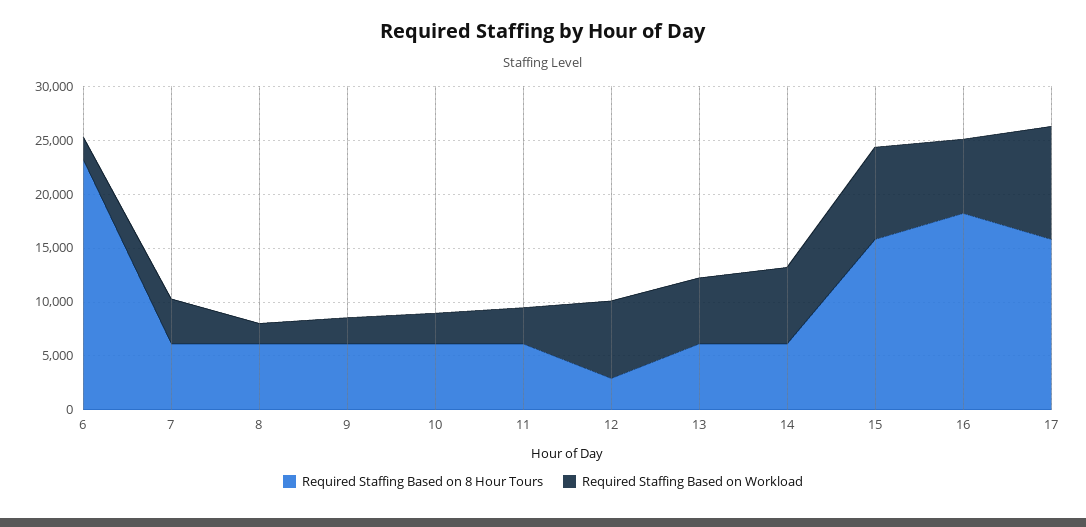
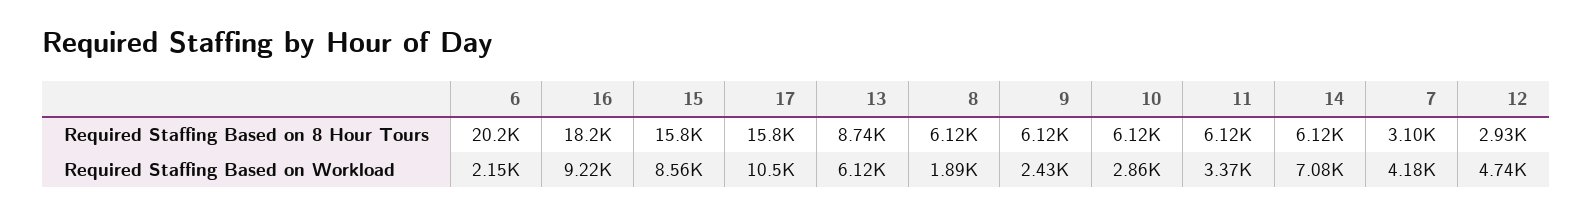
Required Staffing Based on 8 Hour Tours, 6: 23000 -> 20200
Required Staffing Based on 8 Hour Tours, 7: 6000 -> 3100
Required Staffing Based on Workload, 12: 7000 -> 4740
Required Staffing Based on 8 Hour Tours, 13: 6000 -> 8740
Required Staffing Based on Workload, 16: 7000 -> 9220

